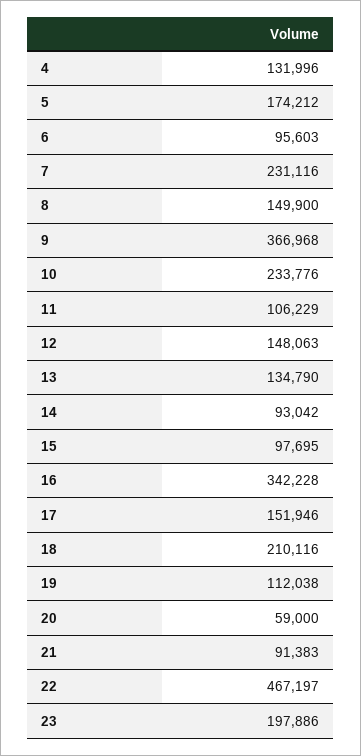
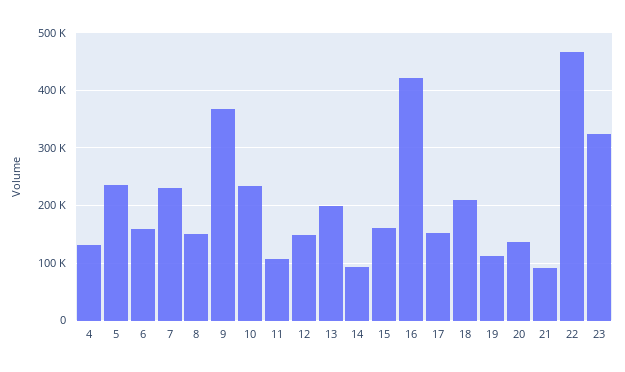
5: 174212 -> 240000
6: 95603 -> 160000
13: 134790 -> 200000
15: 97695 -> 160000
16: 342228 -> 420000
20: 59000 -> 140000
23: 197886 -> 320000

